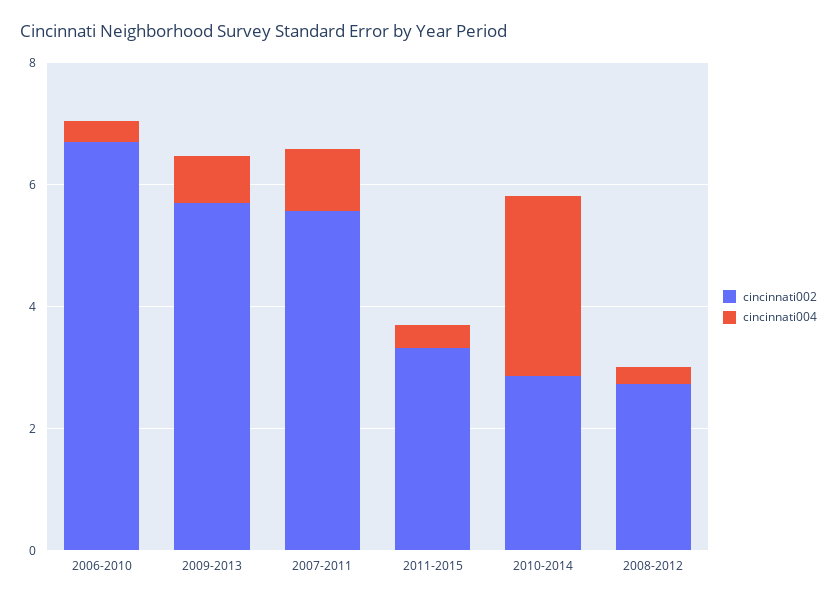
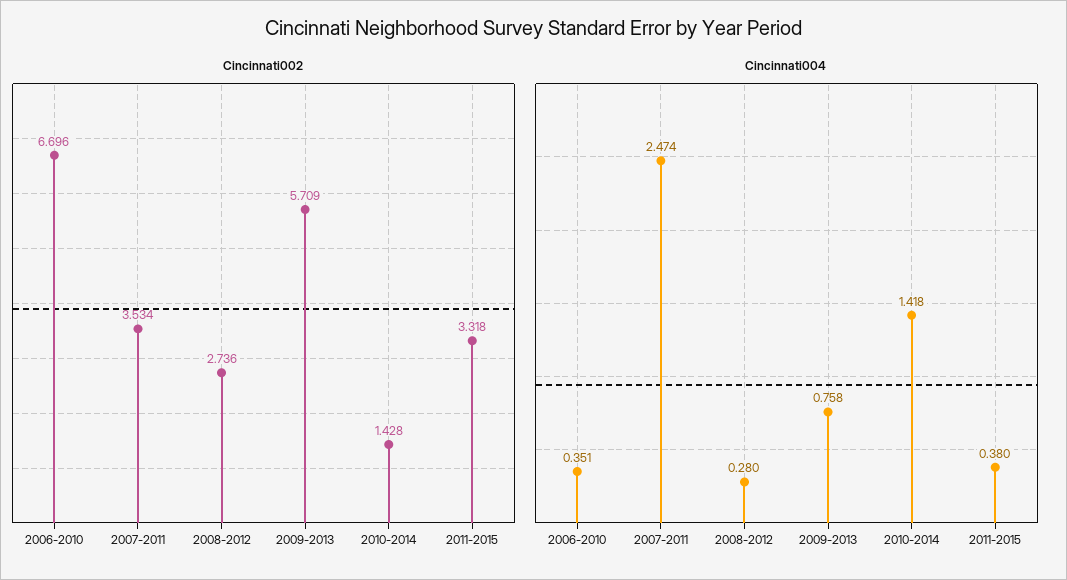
cincinnati002, 2007-2011: 5.5 -> 3.534
cincinnati004, 2007-2011: 1 -> 2.474
cincinnati002, 2010-2014: 3 -> 1.428
cincinnati004, 2010-2014: 3 -> 1.418

